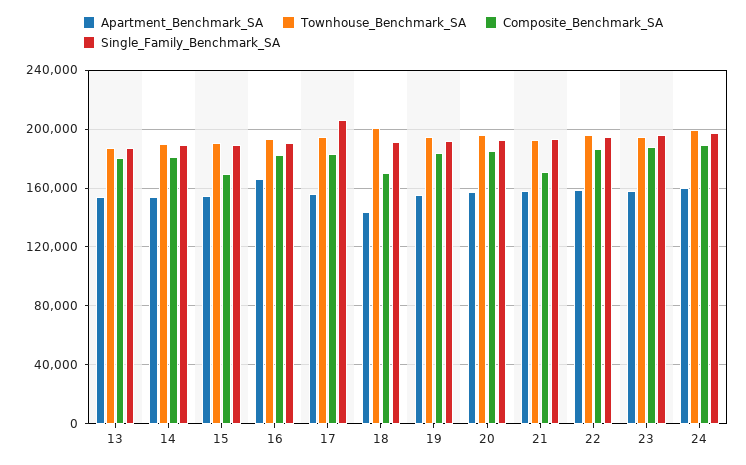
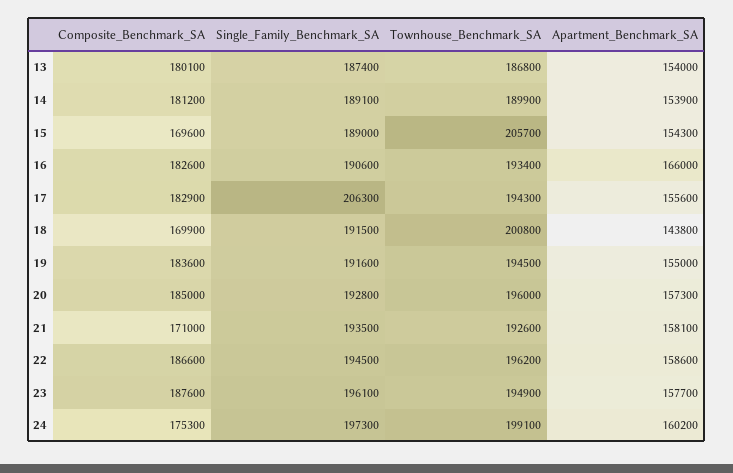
Townhouse_Benchmark_SA, 15: 190000 -> 205700
Composite_Benchmark_SA, 24: 190000 -> 175300

